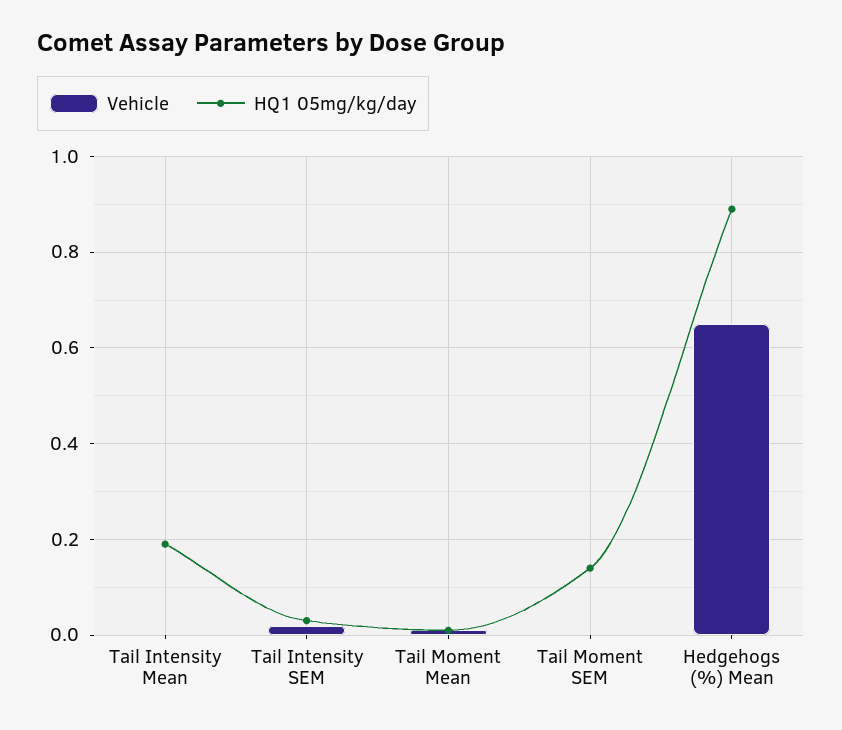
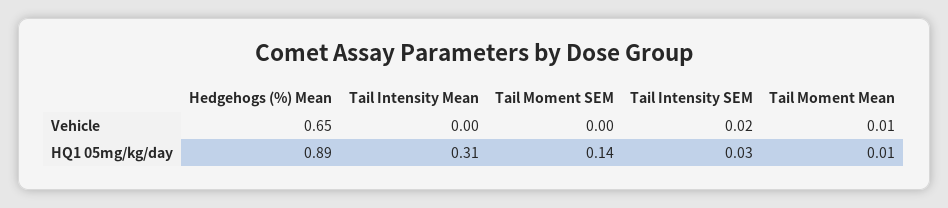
HQ1 05mg/kg/day, Tail Intensity Mean: 0.2 -> 0.31

